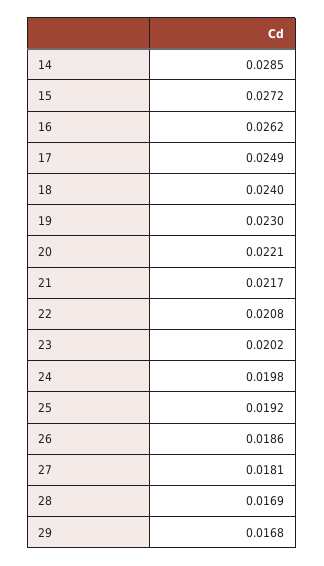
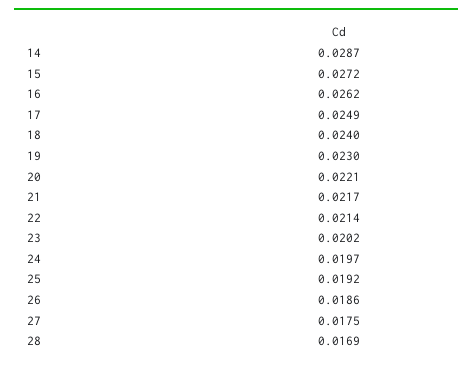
14: 0.0285 -> 0.0287
22: 0.0208 -> 0.0214
24: 0.0198 -> 0.0197
27: 0.0181 -> 0.0175
29: 0.0168 -> none

